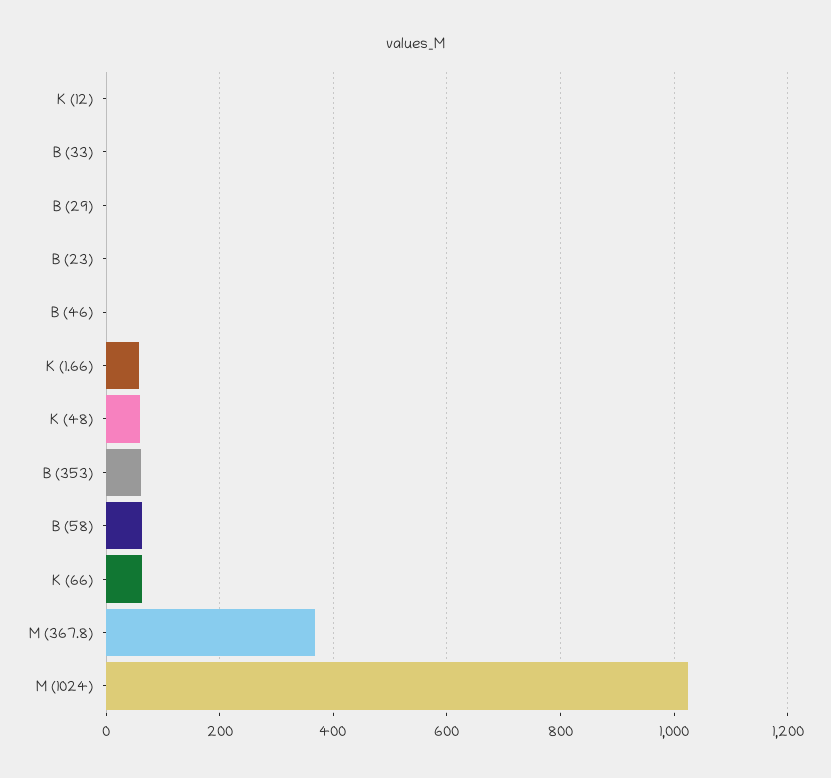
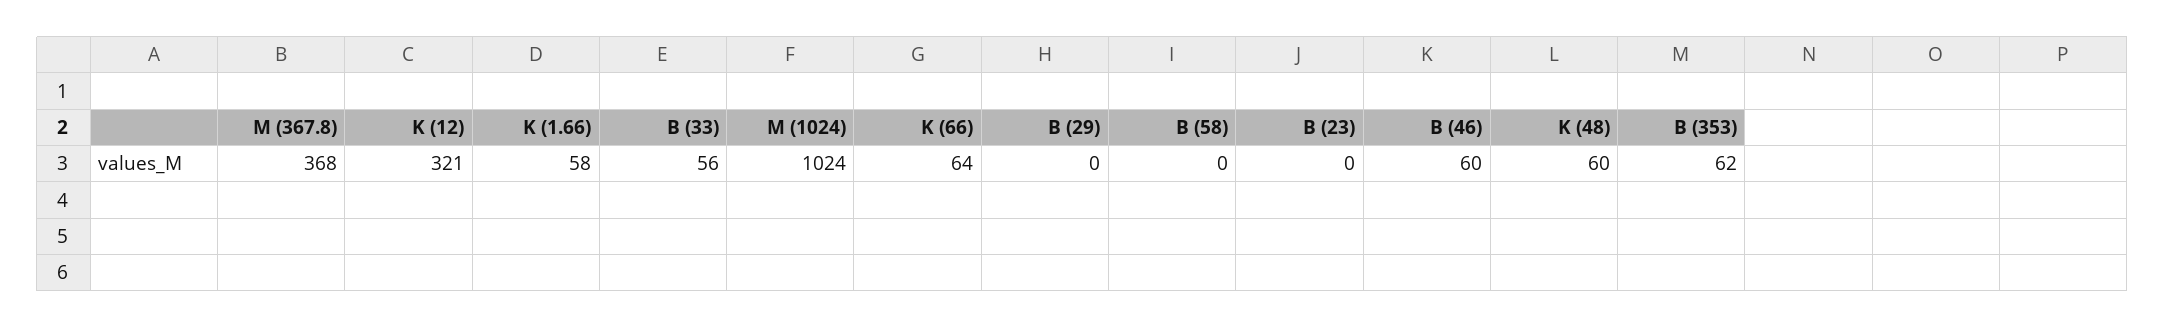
K (12): 0 -> 321
B (33): 0 -> 56
B (46): 0 -> 60
B (58): 60 -> 0

